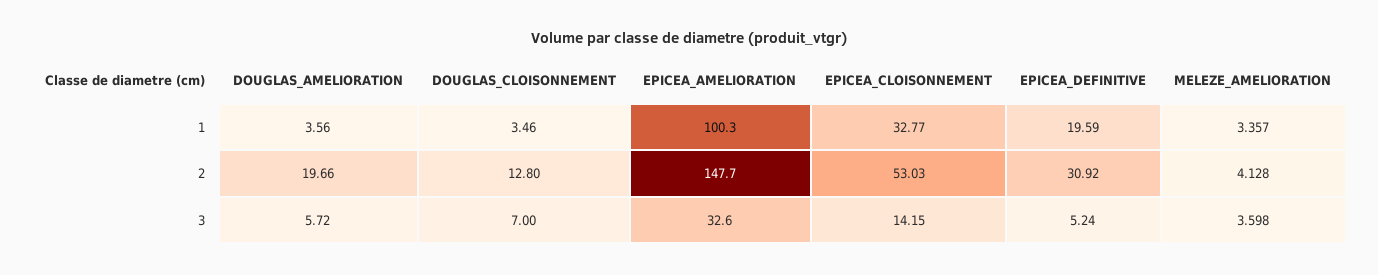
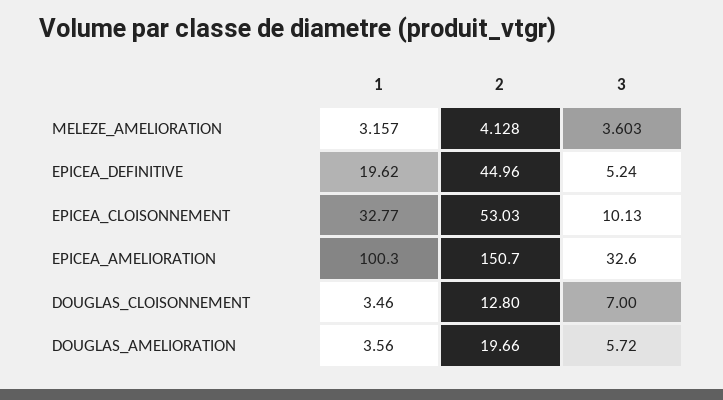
EPICEA_DEFINITIVE, 1: 19.59 -> 19.62
MELEZE_AMELIORATION, 1: 3.357 -> 3.157
EPICEA_AMELIORATION, 2: 147.7 -> 150.7
EPICEA_DEFINITIVE, 2: 30.92 -> 44.96
EPICEA_CLOISONNEMENT, 3: 14.15 -> 10.13
MELEZE_AMELIORATION, 3: 3.598 -> 3.603

